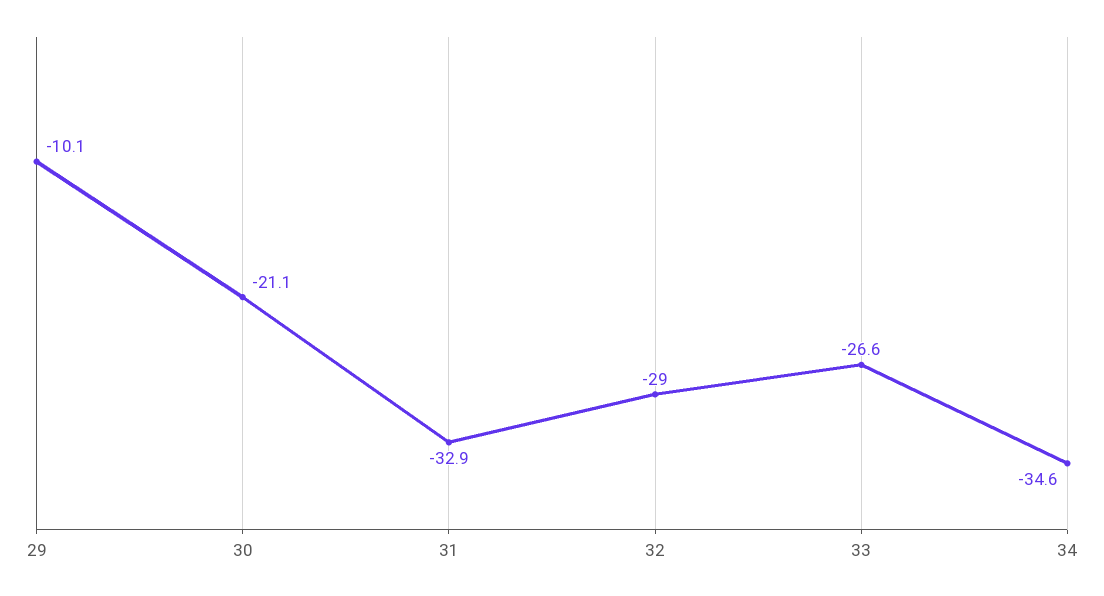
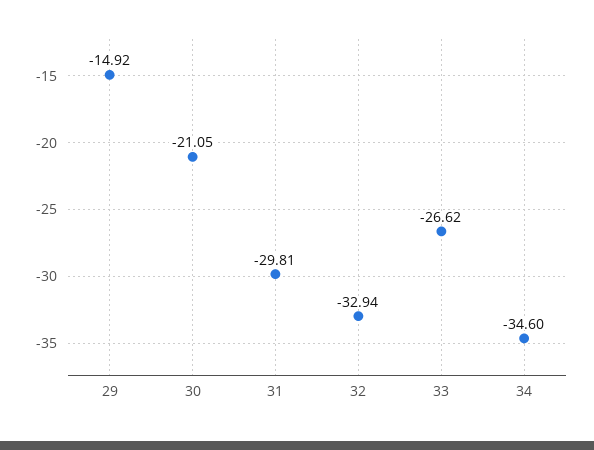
29: -10.1 -> -14.92
31: -32.9 -> -29.81
32: -29 -> -32.94

